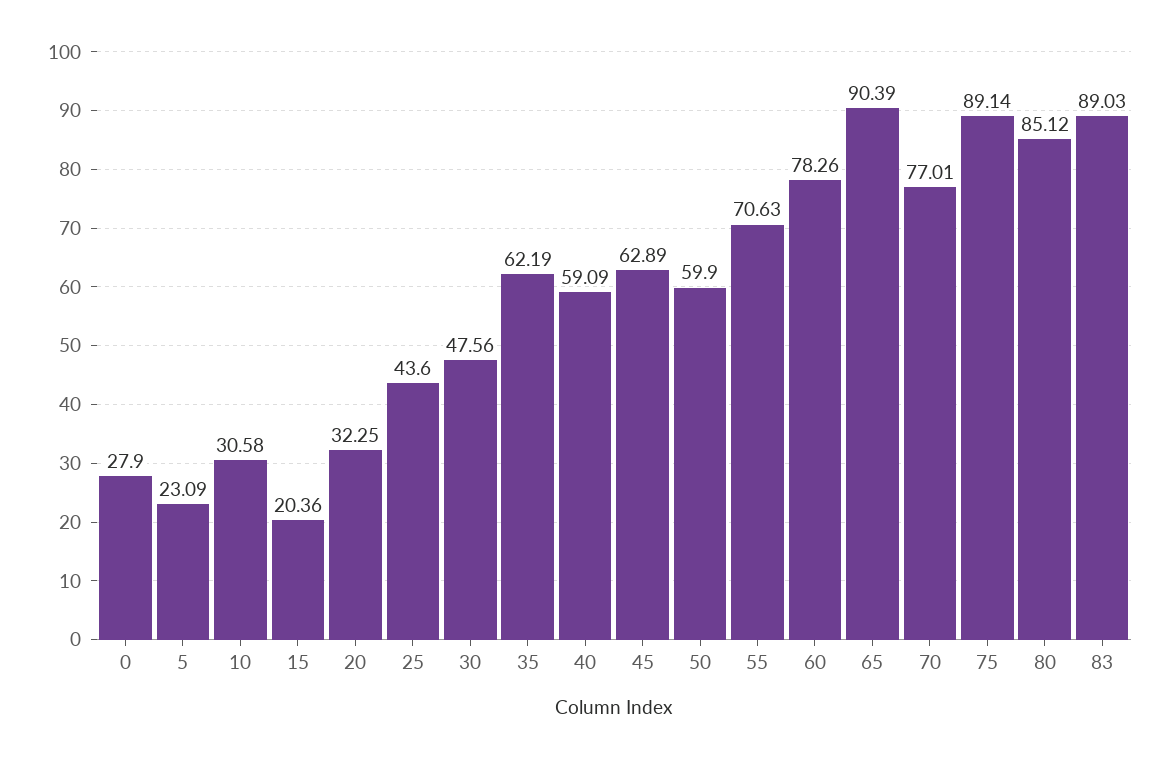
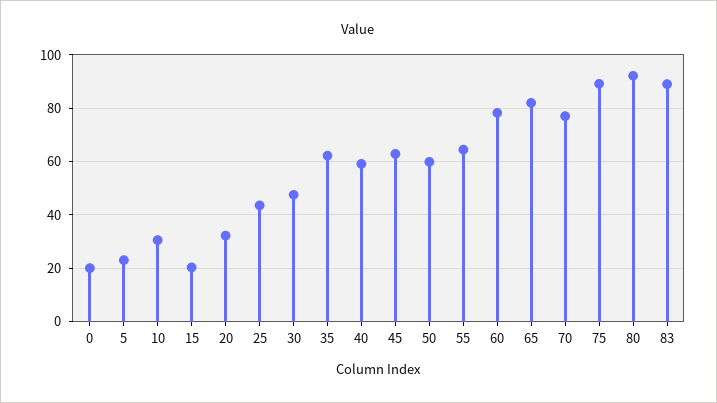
0: 27.9 -> 20
55: 70.63 -> 65
65: 90.39 -> 82.5
80: 85.12 -> 92.5

